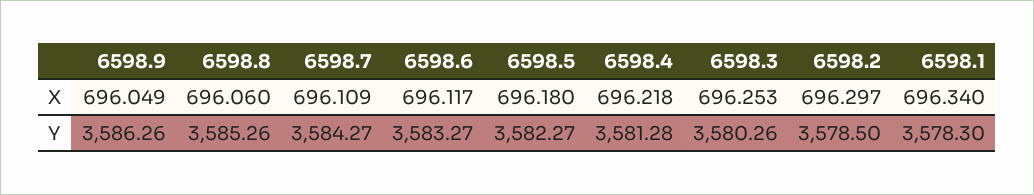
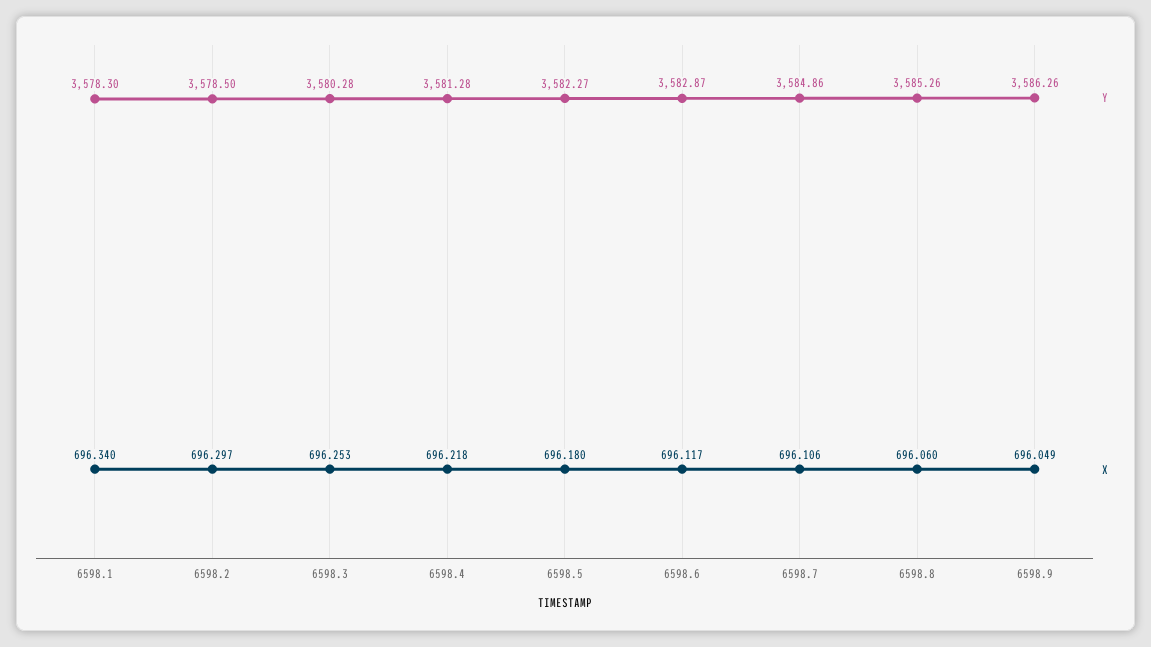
X, 6598.7: 696.109 -> 696.106
Y, 6598.7: 3584.27 -> 3584.86
Y, 6598.6: 3583.27 -> 3582.87
Y, 6598.3: 3580.26 -> 3580.28

